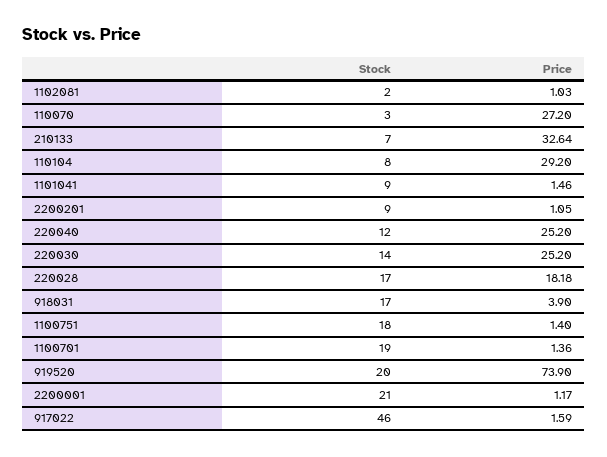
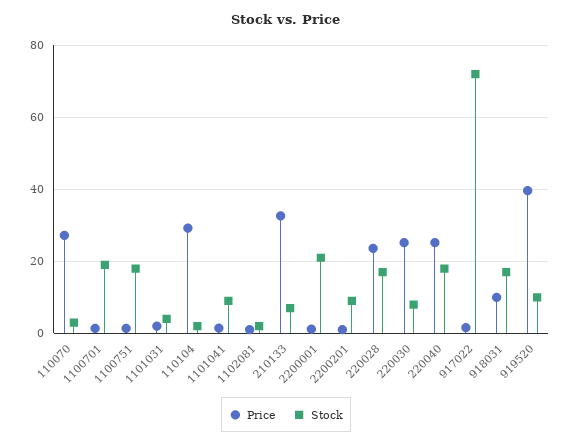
Stock, 110104: 8 -> 2
Stock, 220040: 12 -> 18
Stock, 220030: 14 -> 8
Price, 220028: 18.18 -> 24
Price, 918031: 3.9 -> 10
Stock, 919520: 20 -> 10
Price, 919520: 73.9 -> 40
Stock, 917022: 46 -> 72
Price, 1101031: none -> 2
Stock, 1101031: none -> 4

